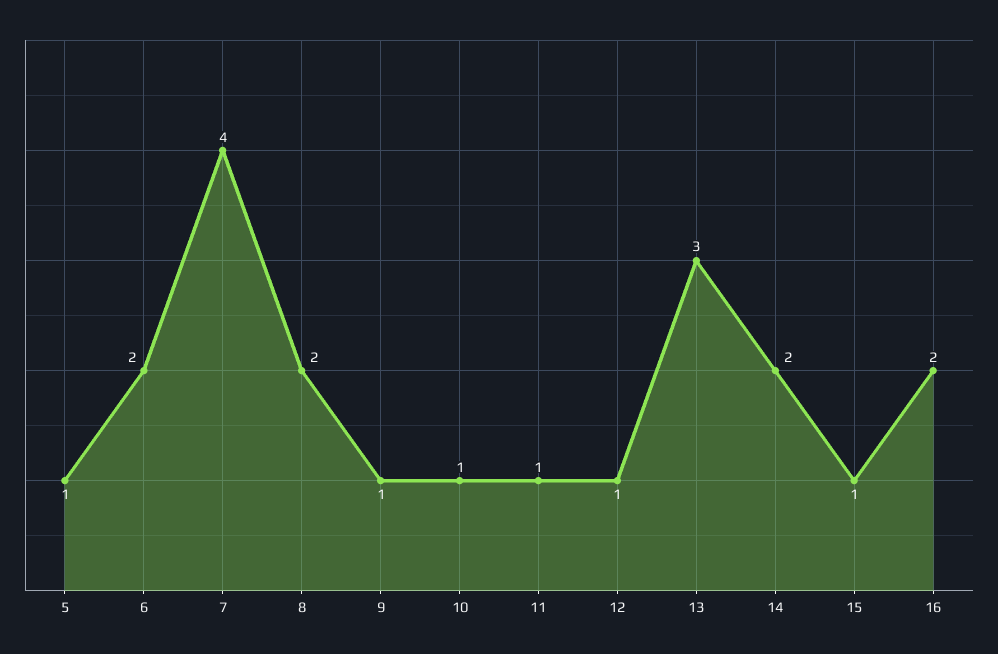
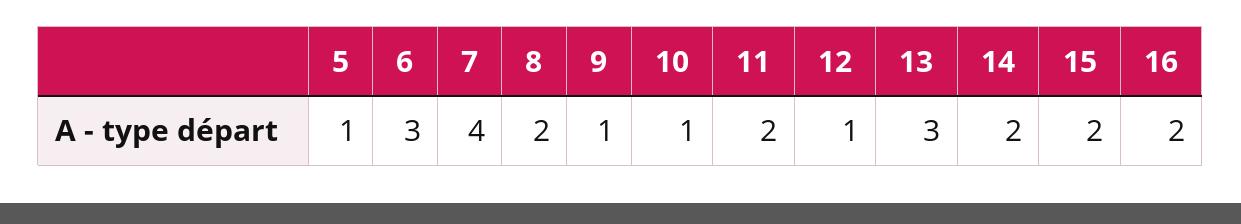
6: 2 -> 3
11: 1 -> 2
15: 1 -> 2

